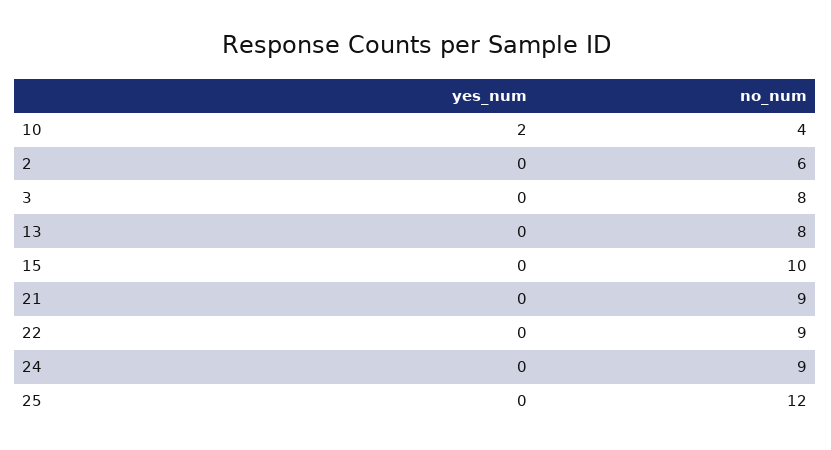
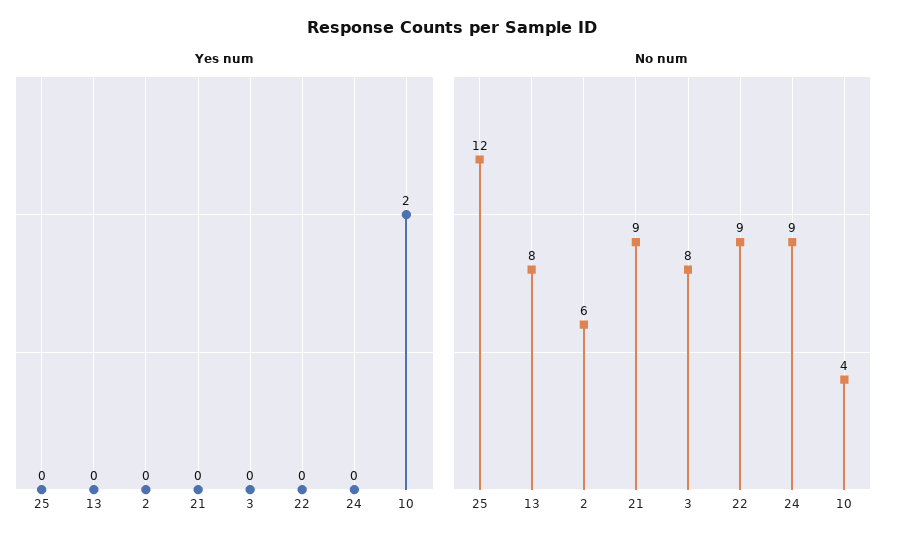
yes_num, 15: 0 -> none
no_num, 15: 10 -> none

